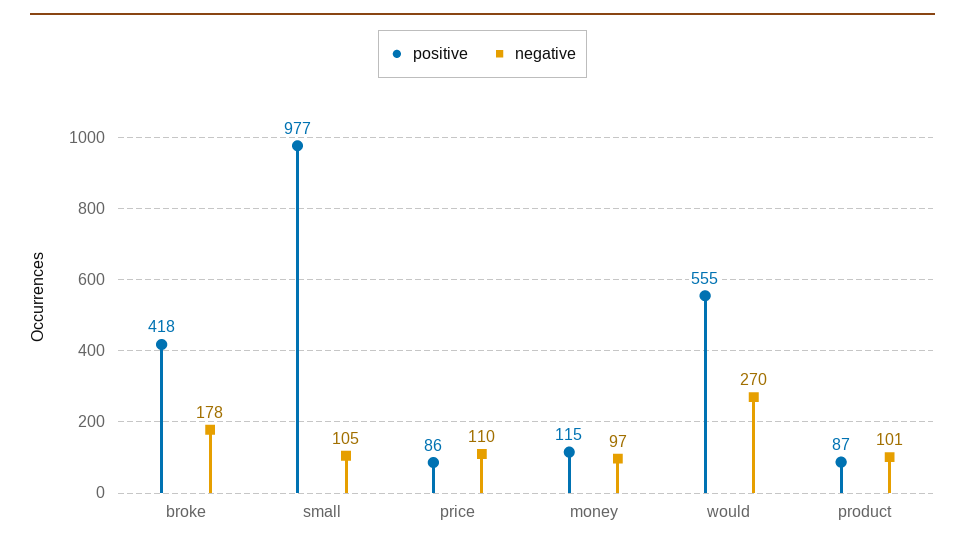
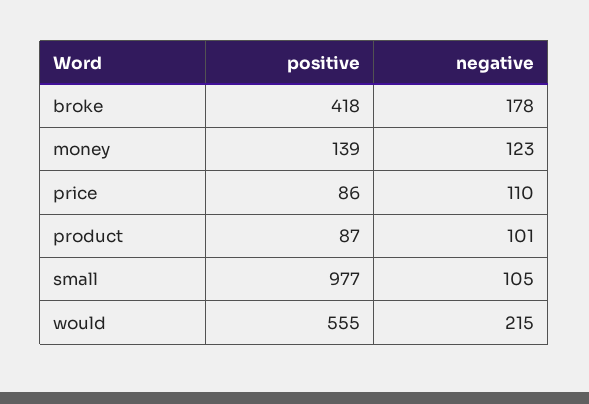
positive, money: 115 -> 139
negative, money: 97 -> 123
negative, would: 270 -> 215

